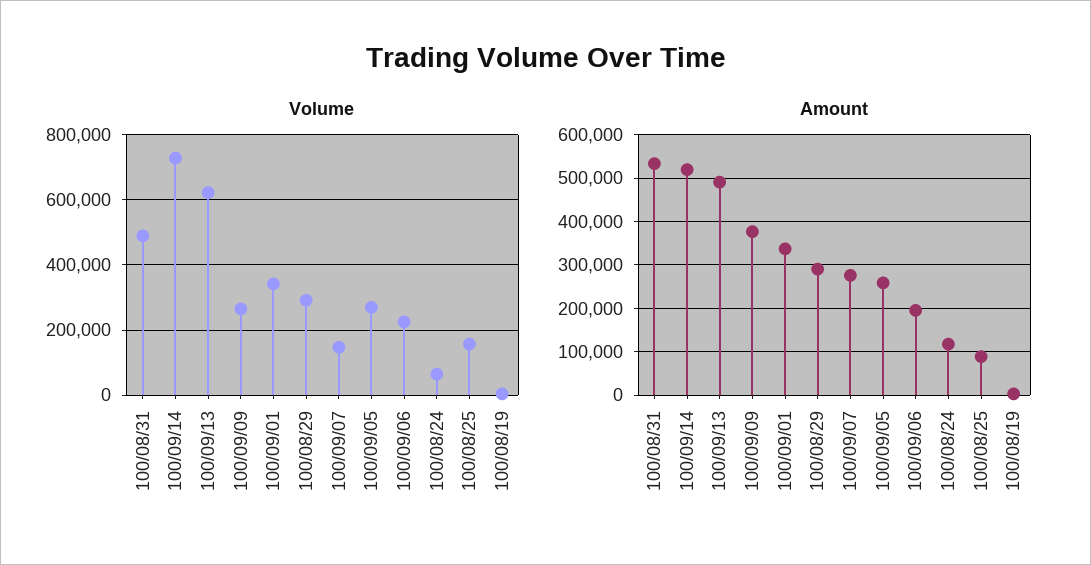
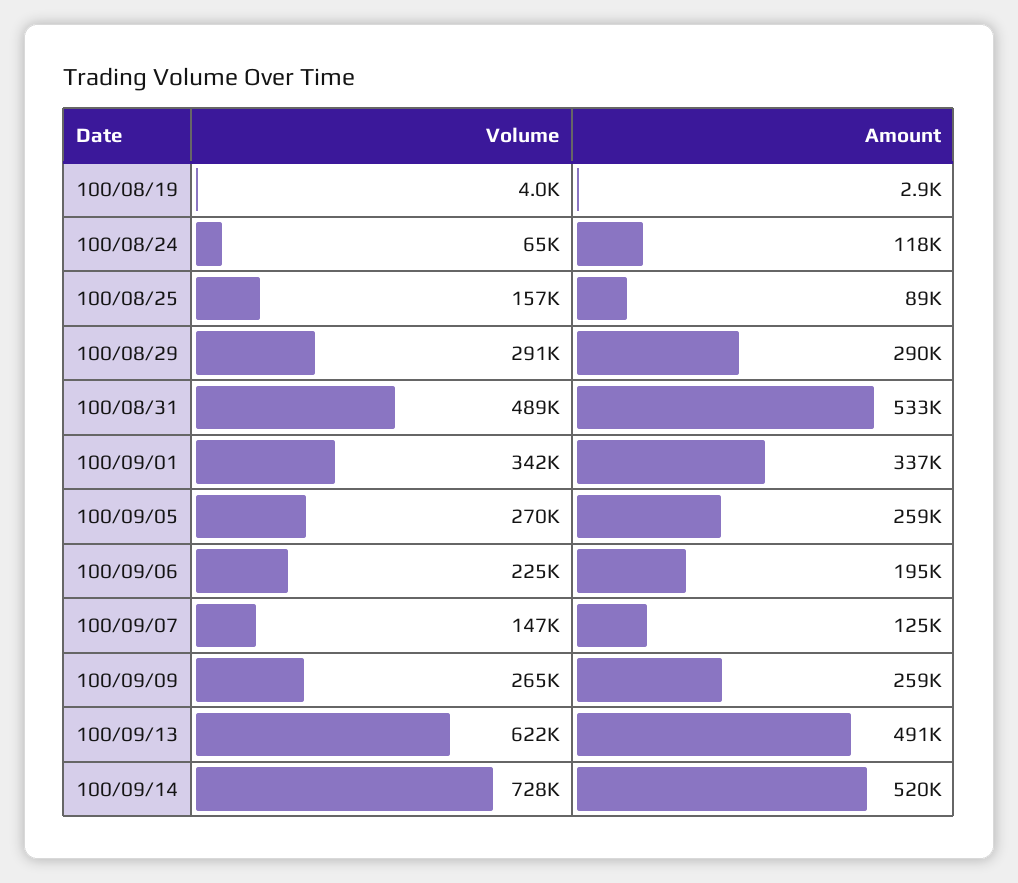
Amount, 100/09/09: 380000 -> 259000
Amount, 100/09/07: 280000 -> 125000

